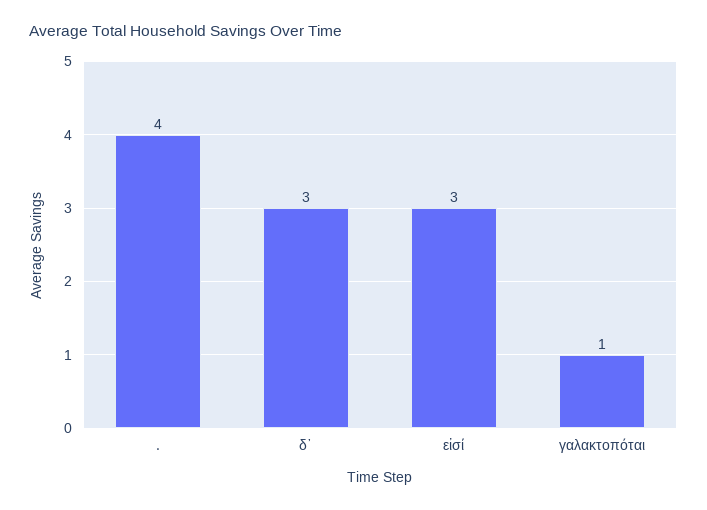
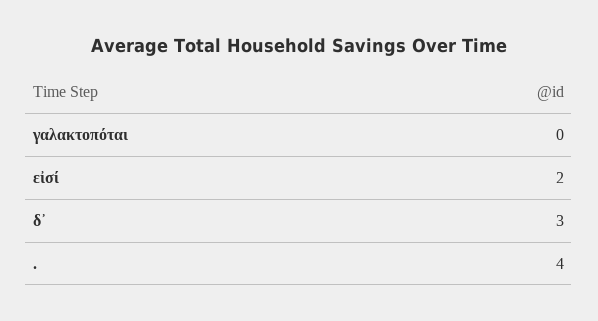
εἰσί: 3 -> 2
γαλακτοπόται: 1 -> 0

